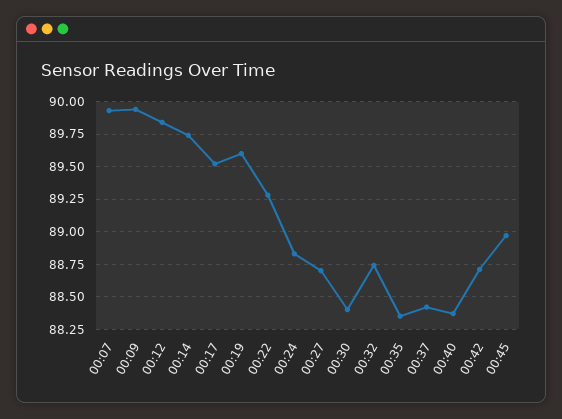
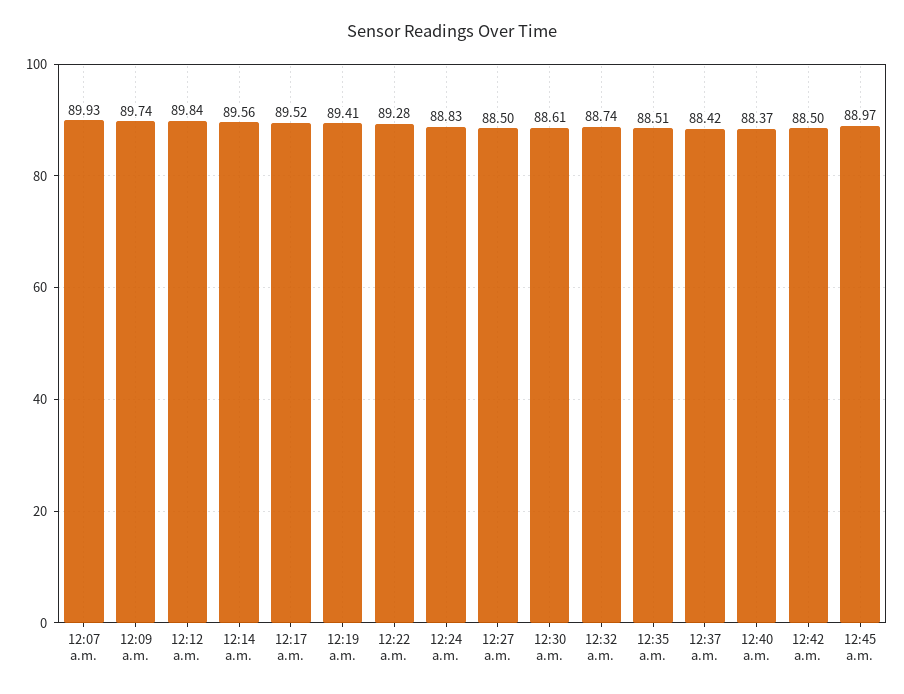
00:09: 89.95 -> 89.74
00:14: 89.75 -> 89.56
00:19: 89.6 -> 89.41
00:27: 88.7 -> 88.5
00:30: 88.4 -> 88.61
00:35: 88.35 -> 88.51
00:42: 88.7 -> 88.5

